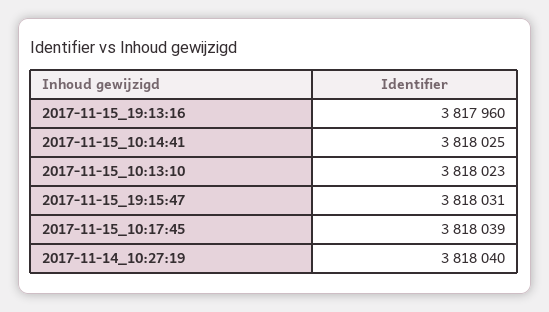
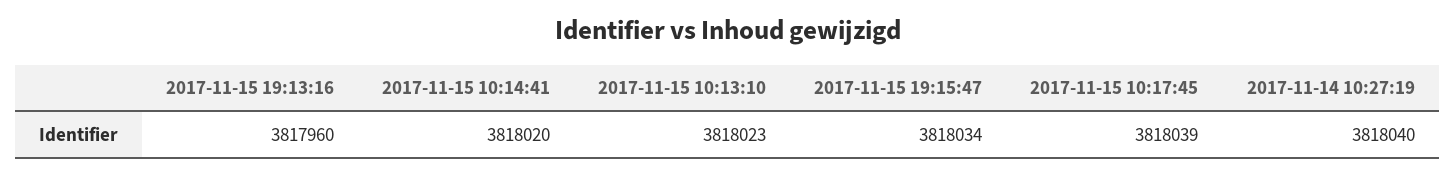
2017-11-15_10:14:41: 3818025 -> 3818020
2017-11-15_19:15:47: 3818031 -> 3818034

